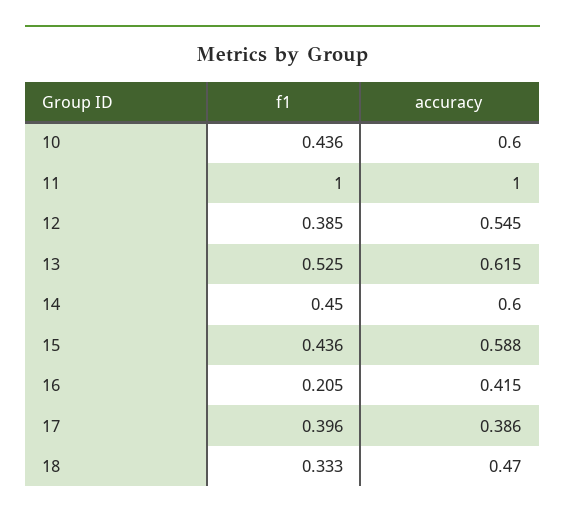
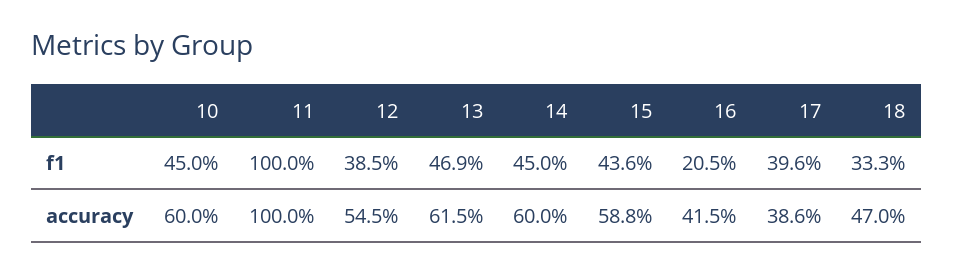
f1, 10: 0.436 -> 0.45
f1, 13: 0.525 -> 0.469

